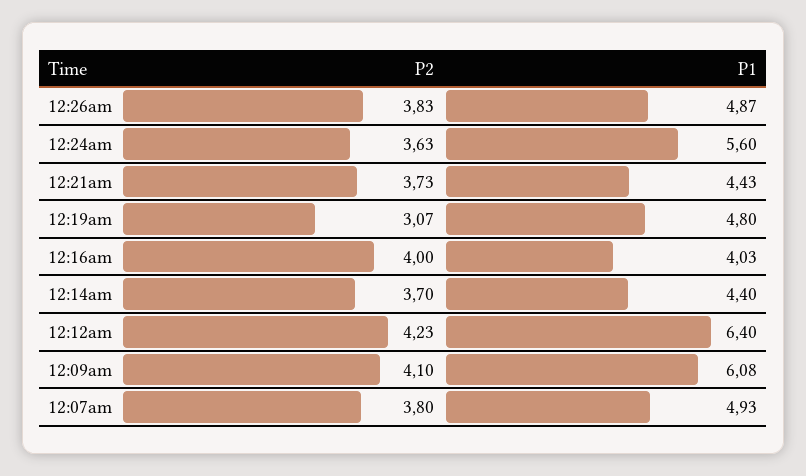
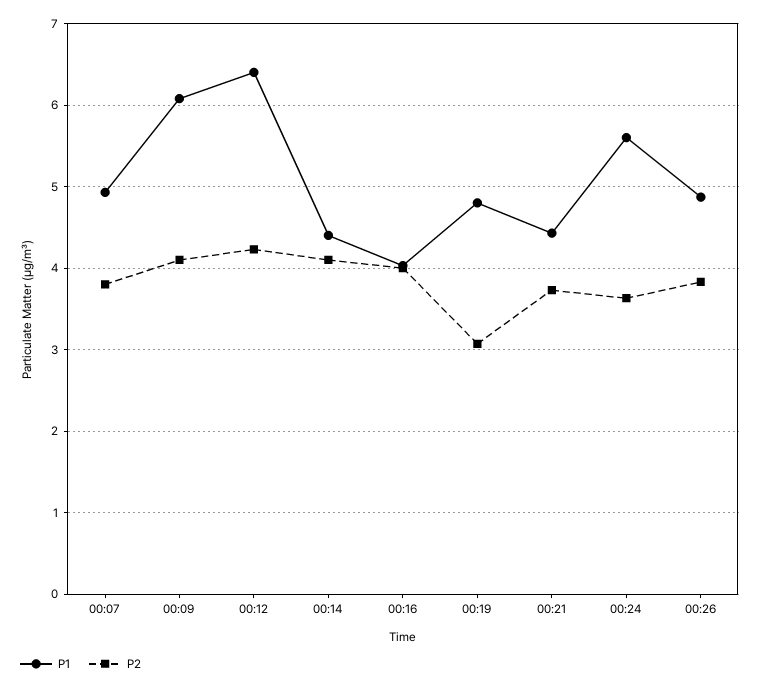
P2, 12:14am: 3.7 -> 4.1

